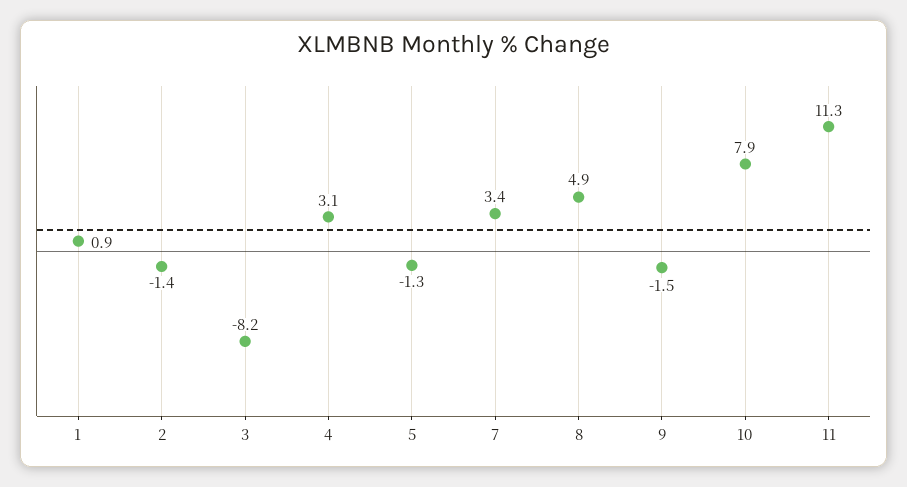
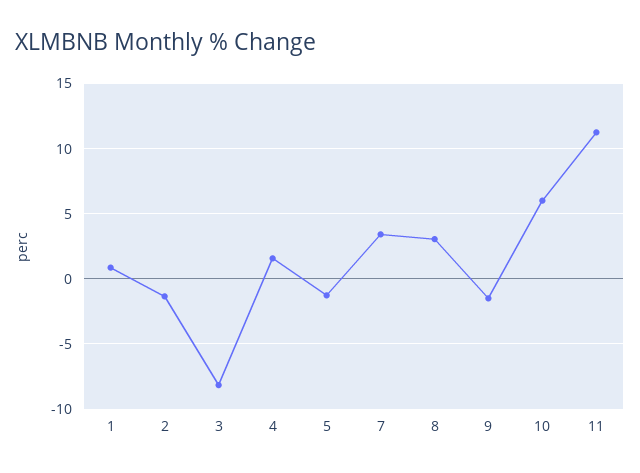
4: 3.1 -> 1.5
8: 4.9 -> 3
10: 7.9 -> 6

